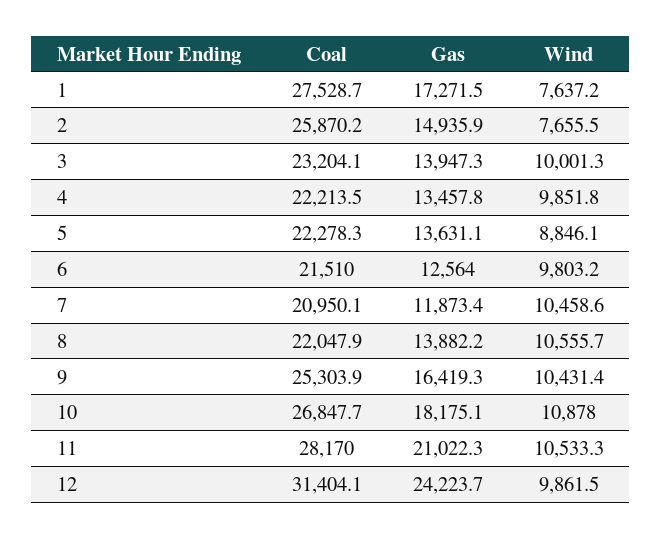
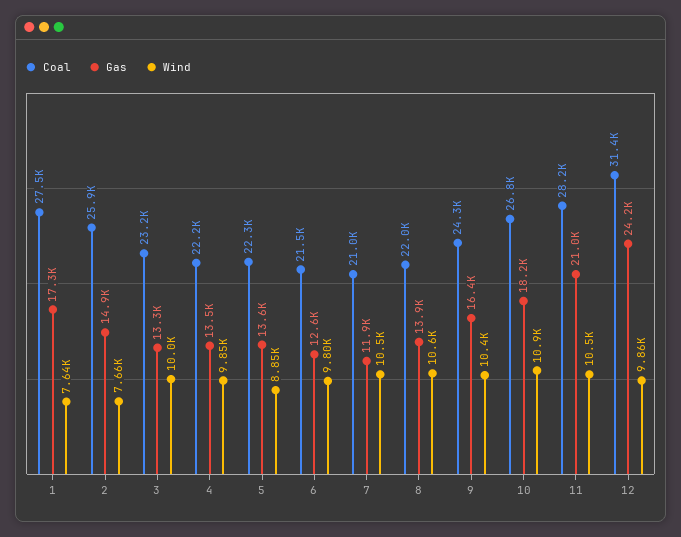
Gas, 3: 13947.3 -> 13300
Coal, 9: 25303.9 -> 24300

